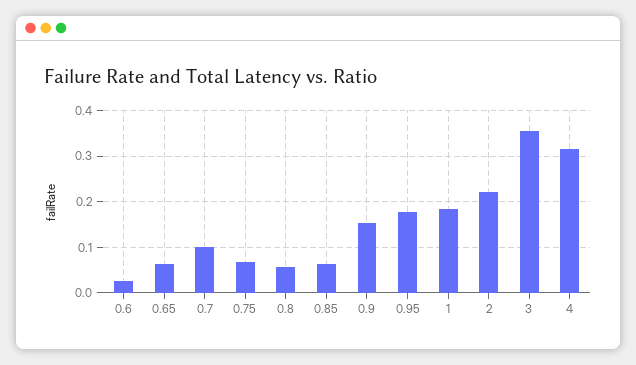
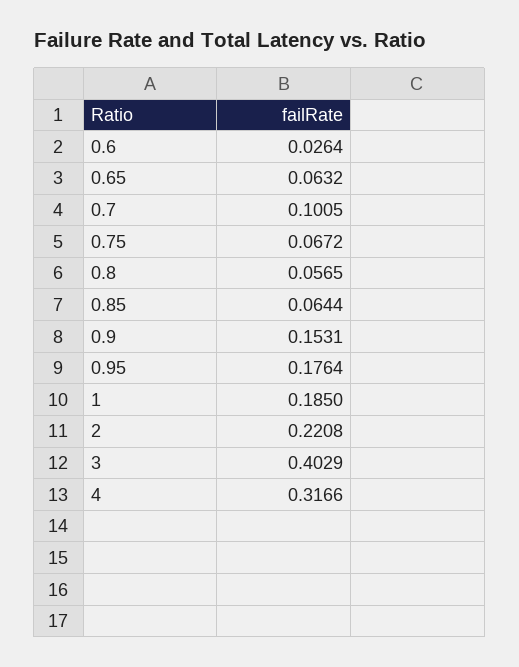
3: 0.36 -> 0.4029

